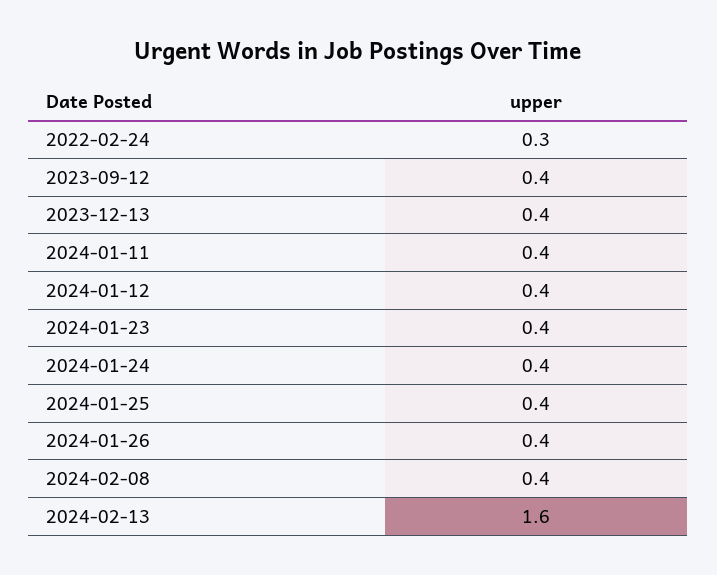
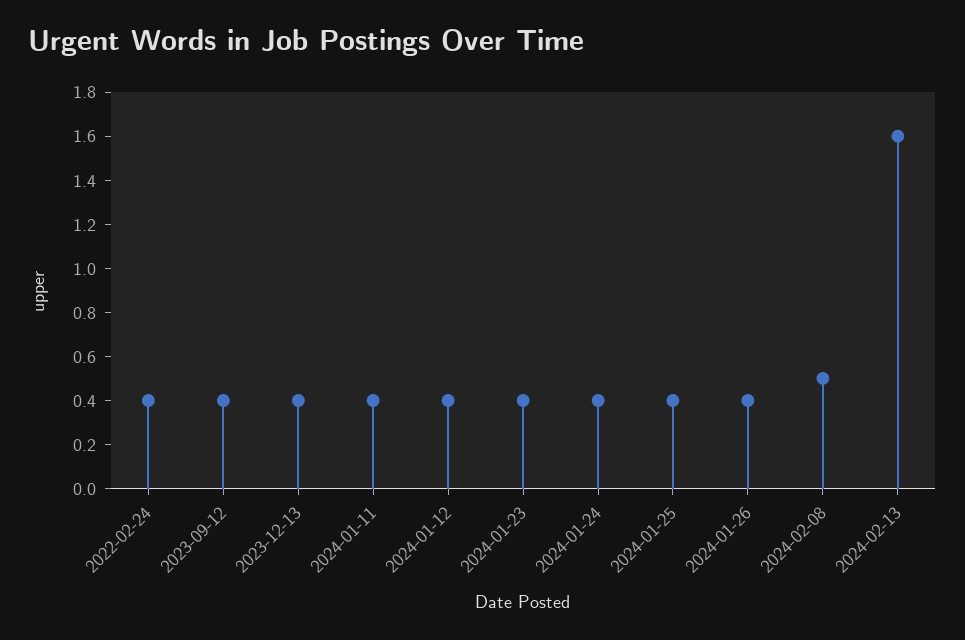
2022-02-24: 0.3 -> 0.4
2024-02-08: 0.4 -> 0.5

